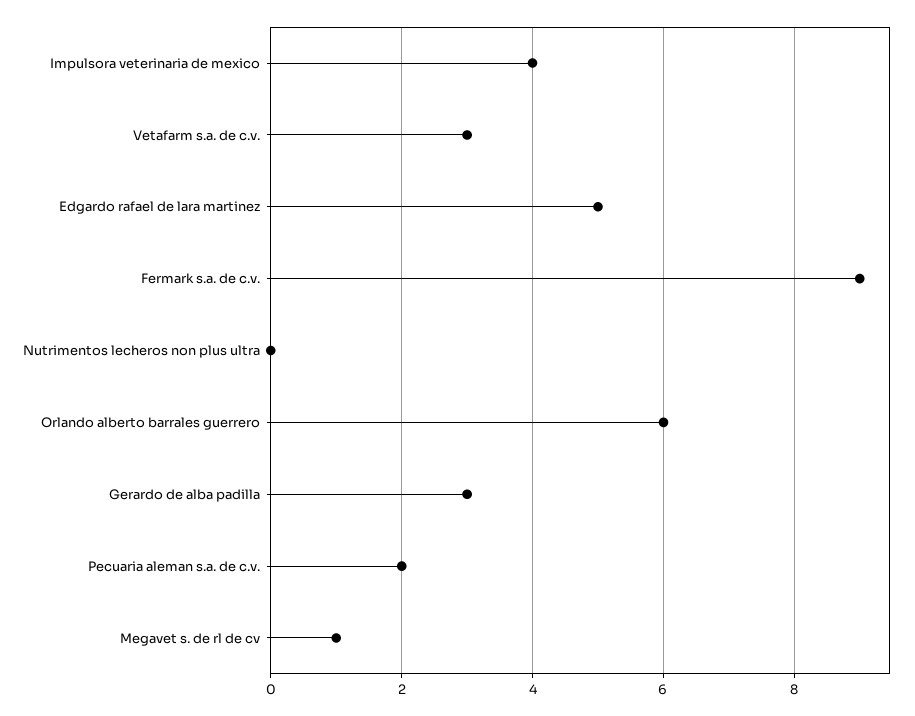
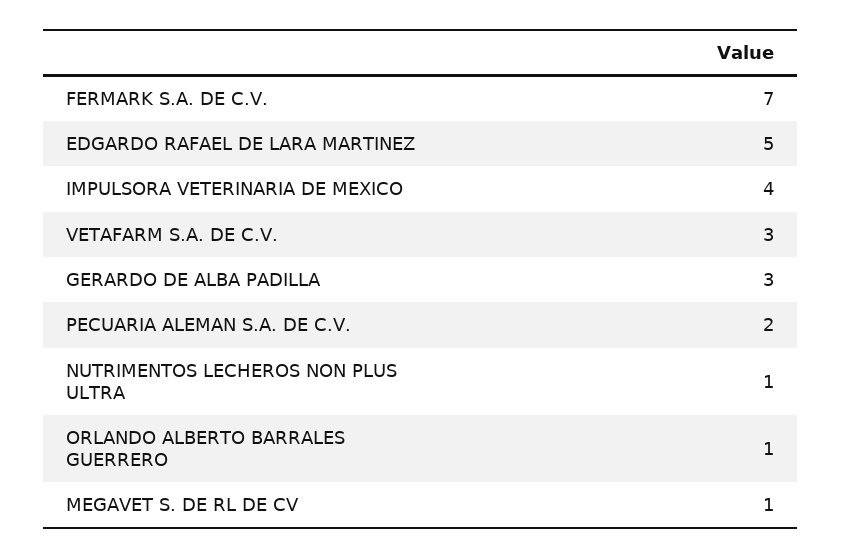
Fermark s.a. de c.v.: 9 -> 7
Nutrimentos lecheros non plus ultra: 0 -> 1
Orlando alberto barrales guerrero: 6 -> 1

